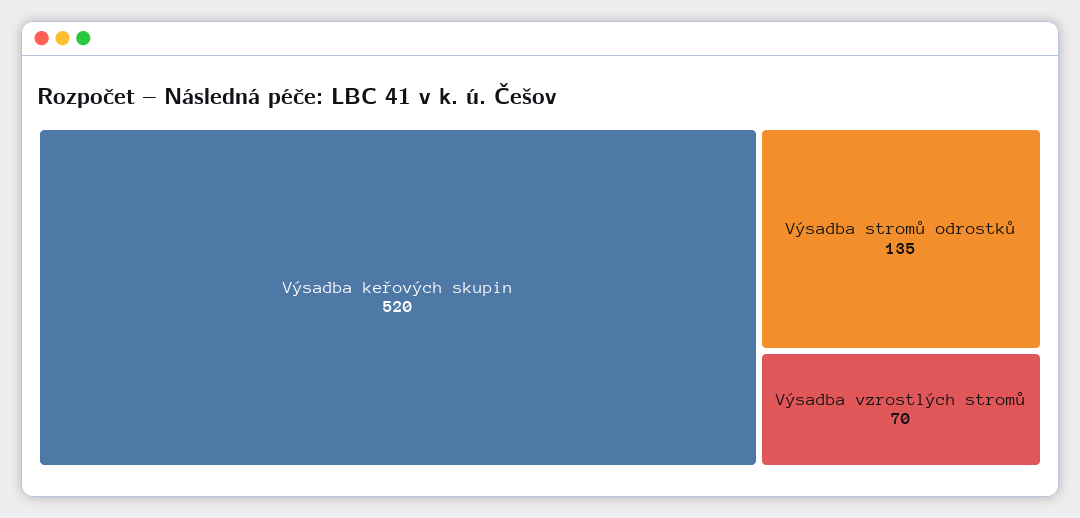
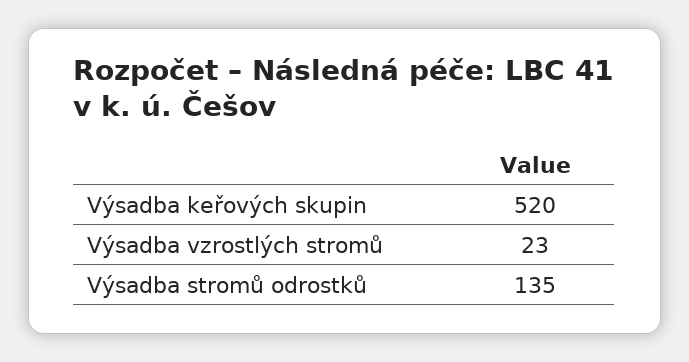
Výsadba vzrostlých stromů: 70 -> 23

